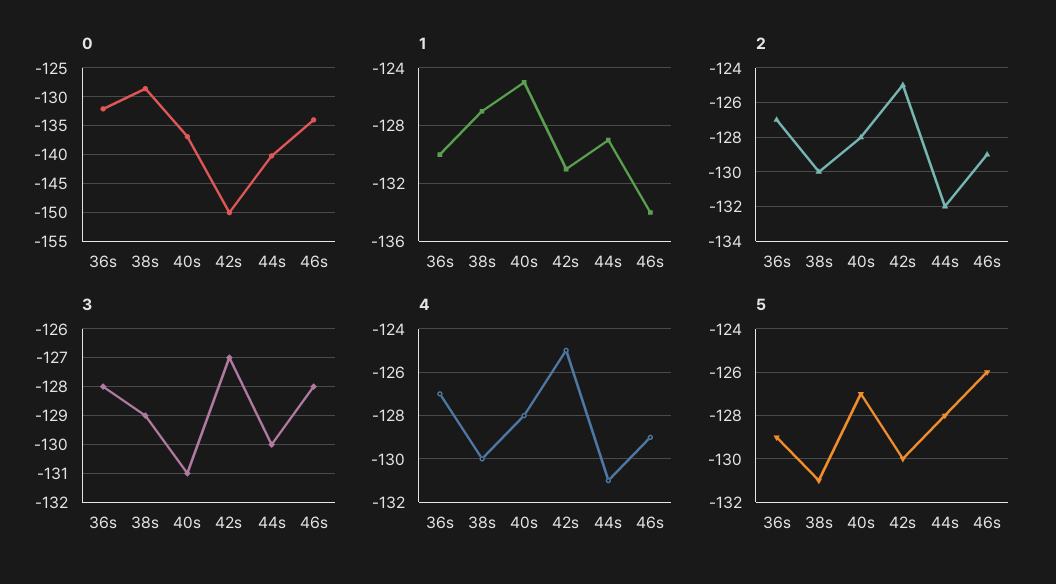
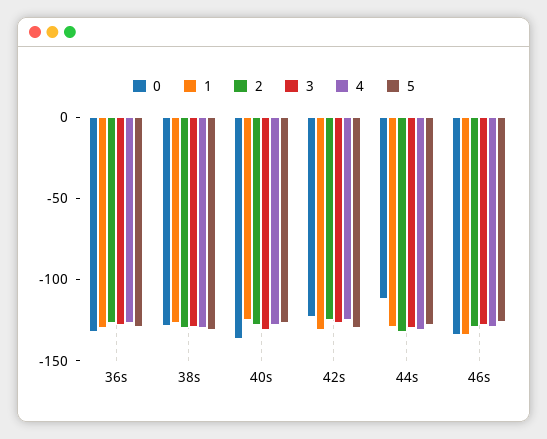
0, 42s: -150 -> -120
0, 44s: -140 -> -110

